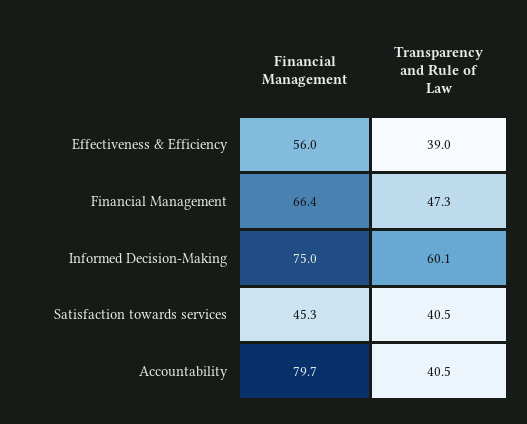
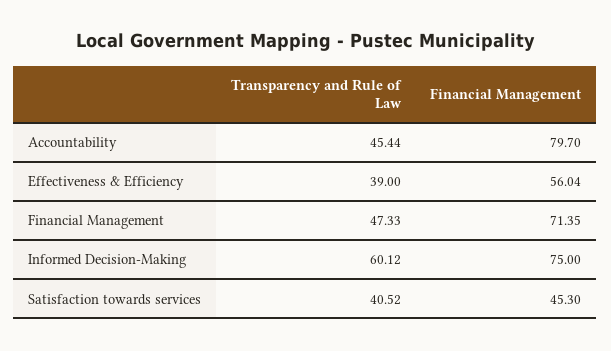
Financial Management, Financial Management: 66.4 -> 71.35
Transparency and Rule of Law, Accountability: 40.5 -> 45.44

